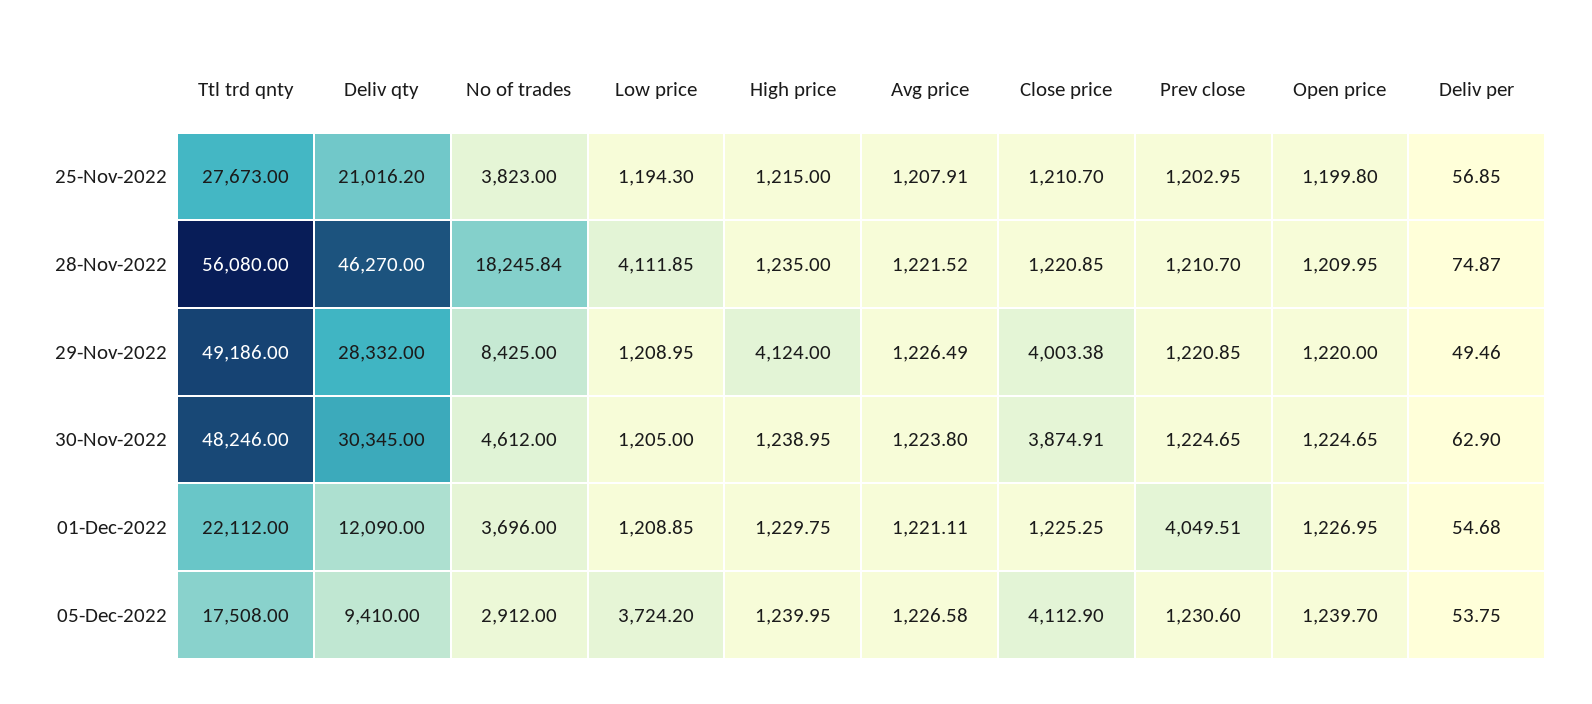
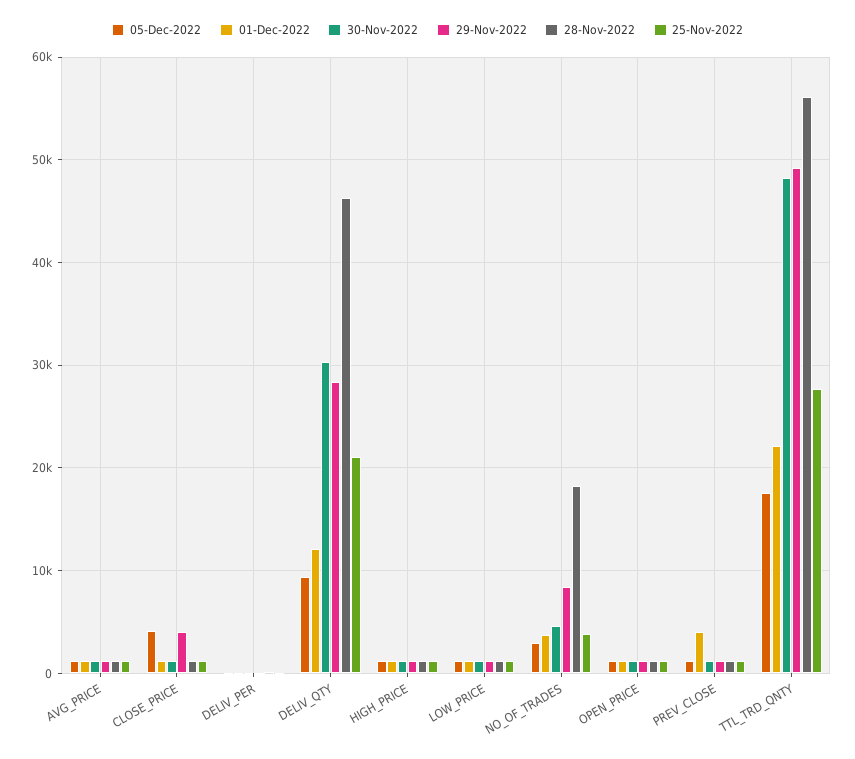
28-Nov-2022, Low price: 4111.85 -> 1000
29-Nov-2022, High price: 4124 -> 1000
30-Nov-2022, Close price: 3874.91 -> 1000
05-Dec-2022, Low price: 3724.2 -> 1000

